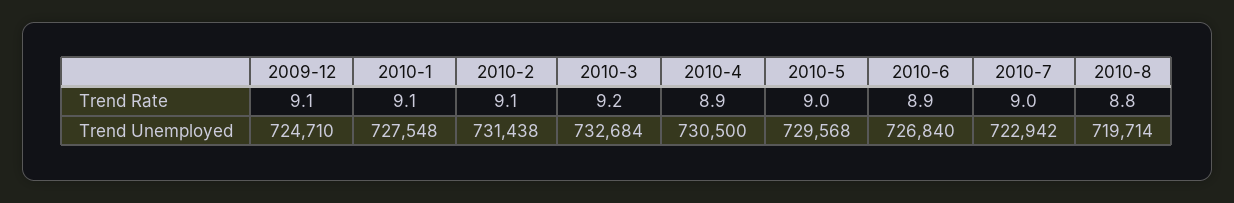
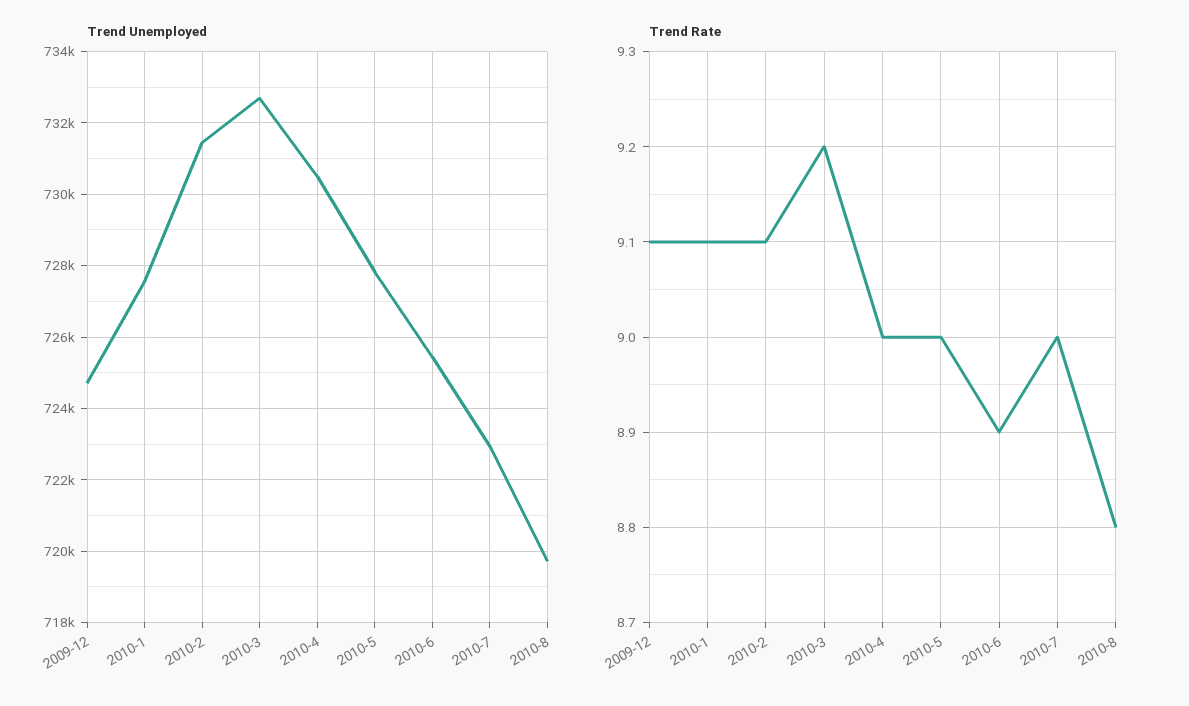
Trend Rate, 2010-4: 8.9 -> 9
Trend Unemployed, 2010-5: 729568 -> 727800
Trend Unemployed, 2010-6: 726840 -> 725400

